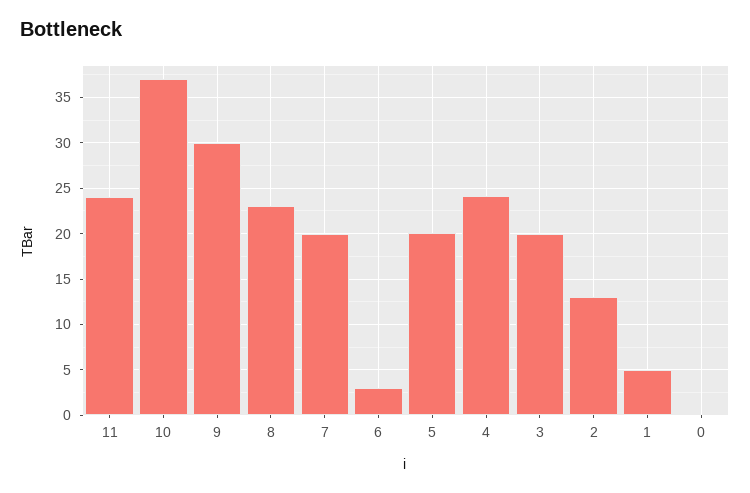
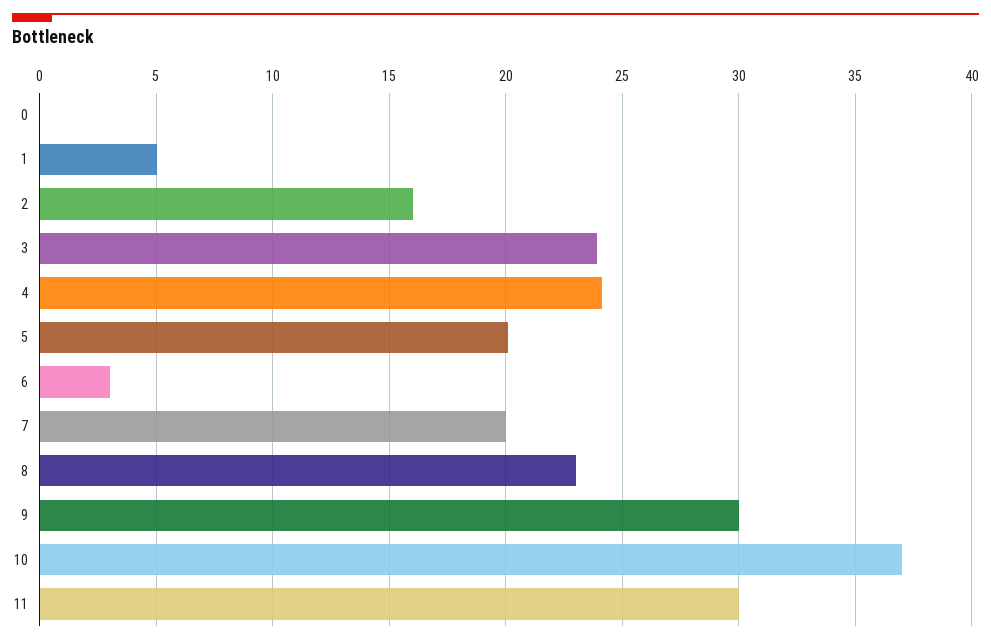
11: 24 -> 30
3: 20 -> 24
2: 13 -> 16

